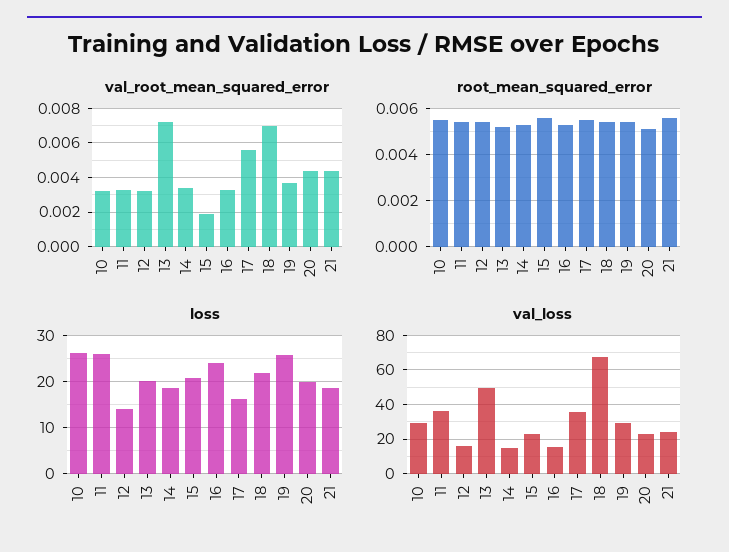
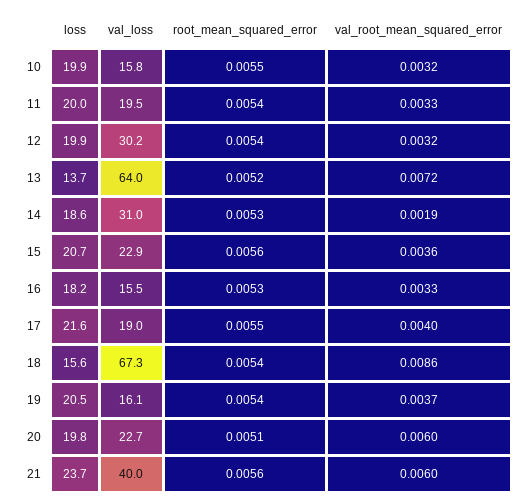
val_root_mean_squared_error, 14: 0.0035 -> 0.0019
val_root_mean_squared_error, 15: 0.002 -> 0.0036
val_root_mean_squared_error, 17: 0.0055 -> 0.004
val_root_mean_squared_error, 18: 0.007 -> 0.0086
val_root_mean_squared_error, 20: 0.0045 -> 0.006
val_root_mean_squared_error, 21: 0.0045 -> 0.006
loss, 10: 26 -> 19.9
loss, 11: 26 -> 20
loss, 12: 14 -> 19.9
loss, 13: 20 -> 13.7
loss, 16: 24 -> 18.2
loss, 17: 16 -> 21.6
loss, 18: 22 -> 15.6
loss, 19: 26 -> 20.5
loss, 21: 18 -> 23.7
val_loss, 10: 30 -> 15.8
val_loss, 11: 35 -> 19.5
val_loss, 12: 15 -> 30.2
val_loss, 13: 50 -> 64
val_loss, 14: 15 -> 31
val_loss, 17: 35 -> 19
val_loss, 19: 30 -> 16.1
val_loss, 21: 25 -> 40

